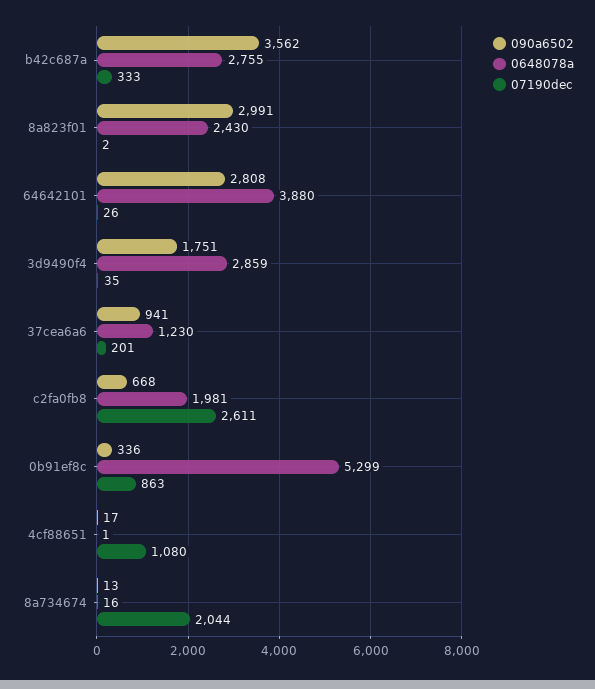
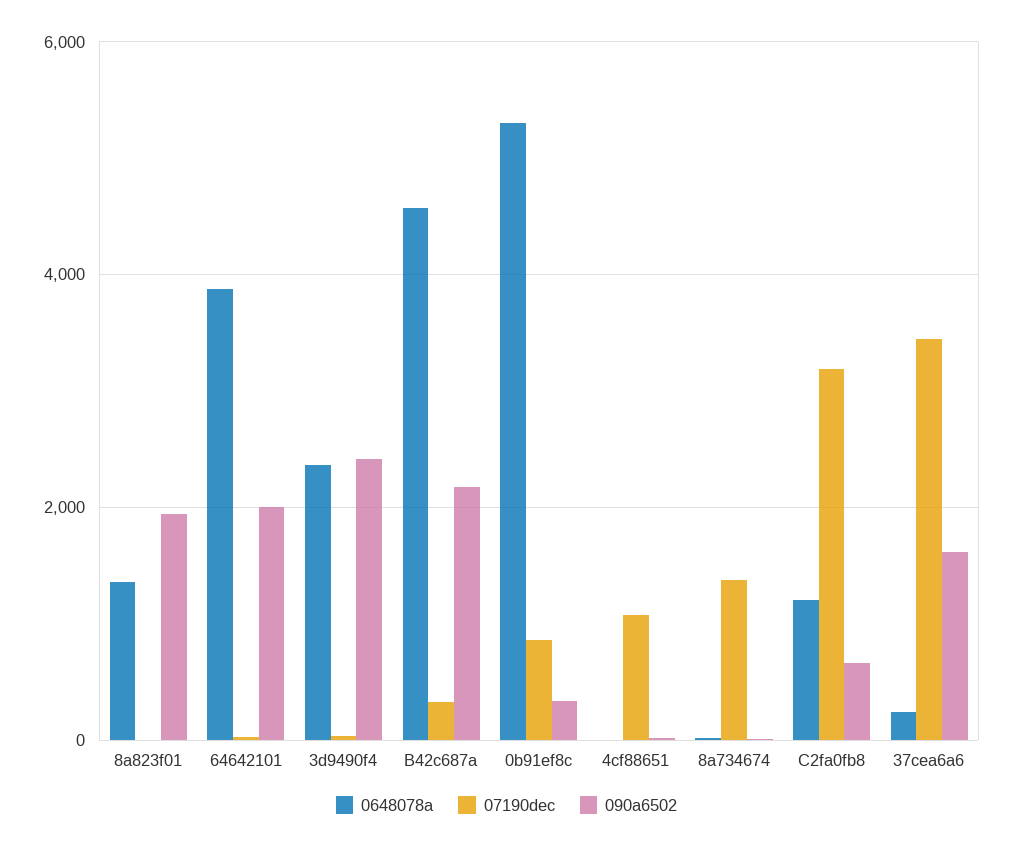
090a6502, b42c687a: 3562 -> 2200
0648078a, b42c687a: 2755 -> 4600
090a6502, 8a823f01: 2991 -> 2000
0648078a, 8a823f01: 2430 -> 1400
090a6502, 64642101: 2808 -> 2000
090a6502, 3d9490f4: 1751 -> 2400
0648078a, 3d9490f4: 2859 -> 2400
090a6502, 37cea6a6: 941 -> 1600
0648078a, 37cea6a6: 1230 -> 200
07190dec, 37cea6a6: 201 -> 3400
0648078a, c2fa0fb8: 1981 -> 1200
07190dec, c2fa0fb8: 2611 -> 3200
07190dec, 8a734674: 2044 -> 1400

